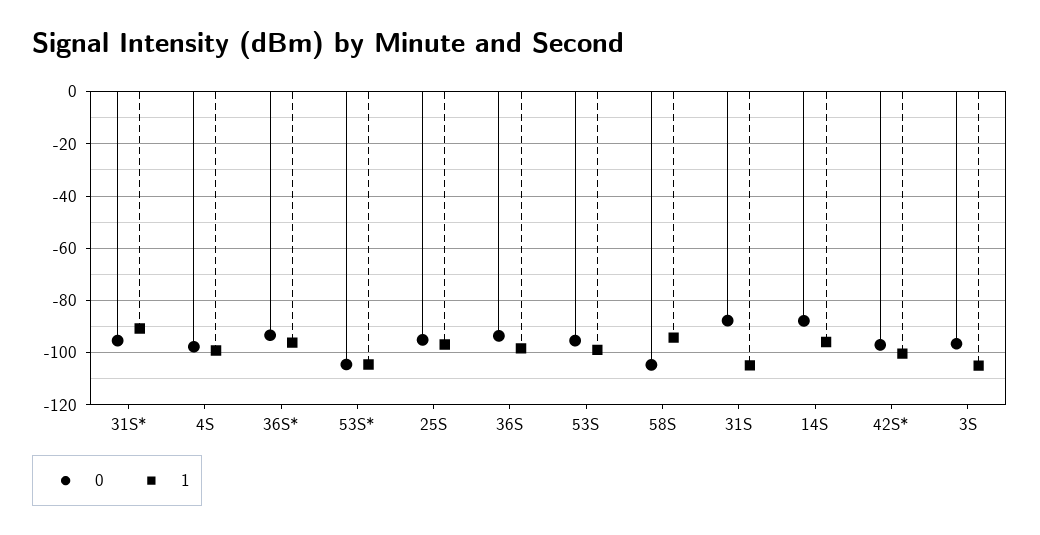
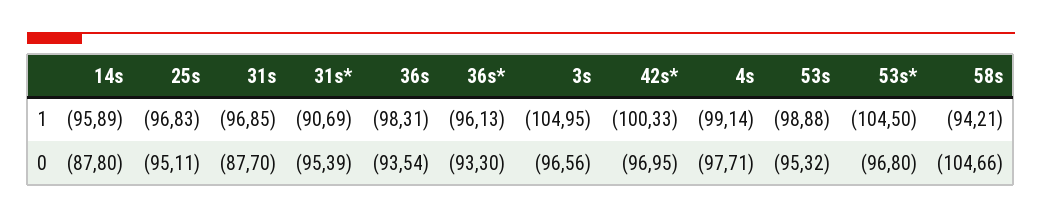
0, 53S*: -105 -> -96.8
1, 31S: -105 -> -96.85

